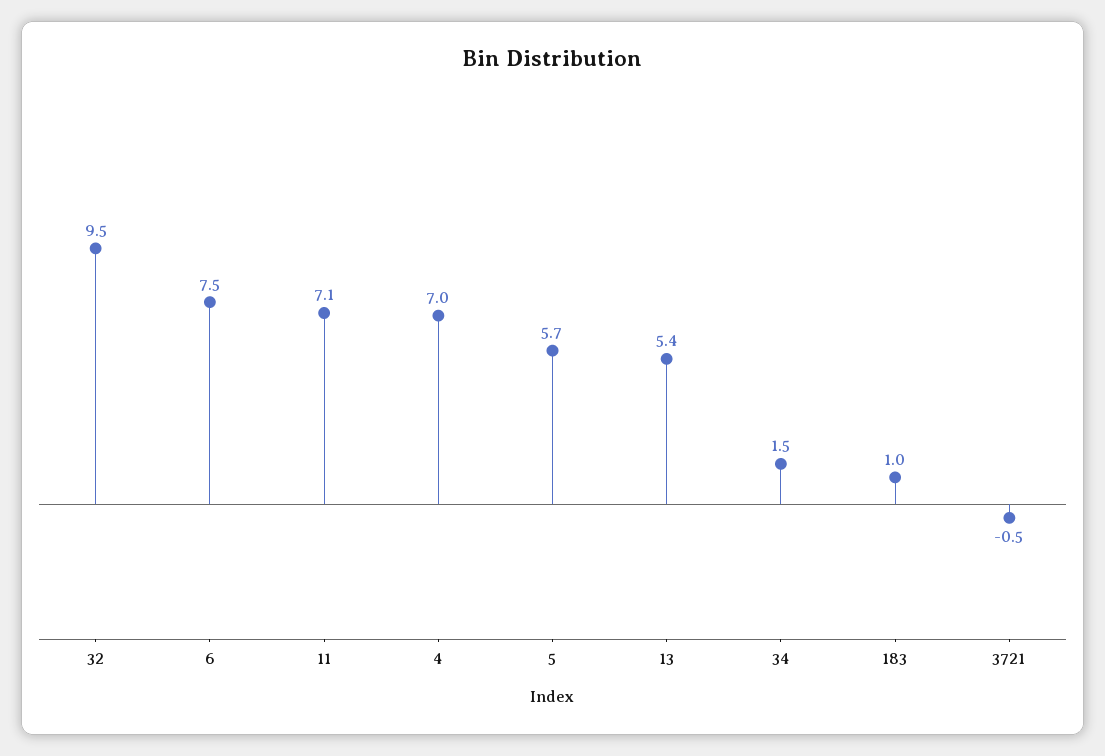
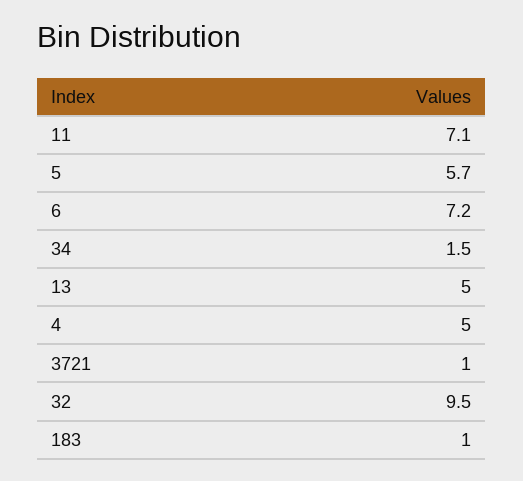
6: 7.5 -> 7.2
4: 7 -> 5
13: 5.4 -> 5
3721: -0.5 -> 1

